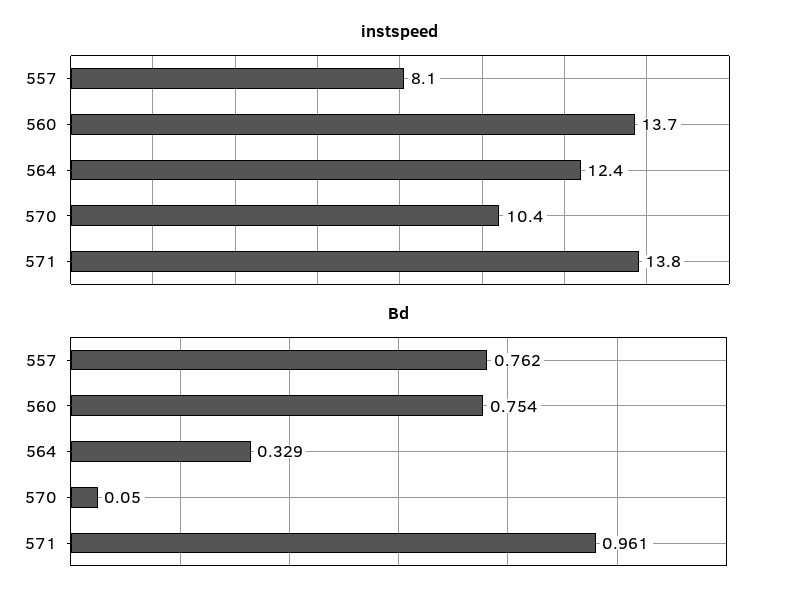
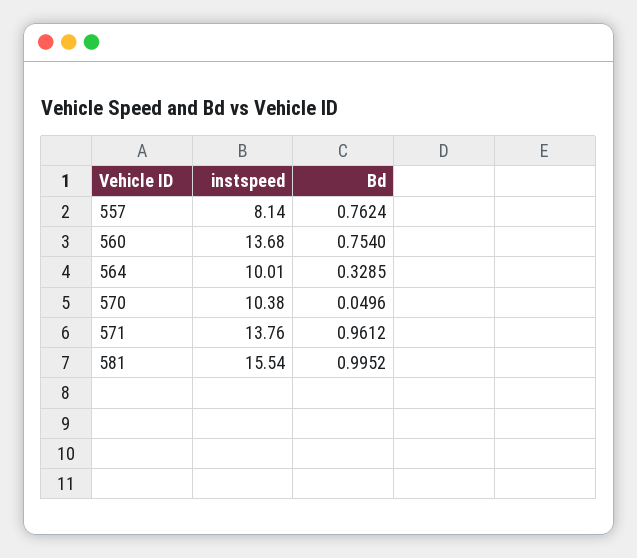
instspeed, 564: 12.4 -> 10.01
instspeed, 581: none -> 15.54
Bd, 581: none -> 0.9952

